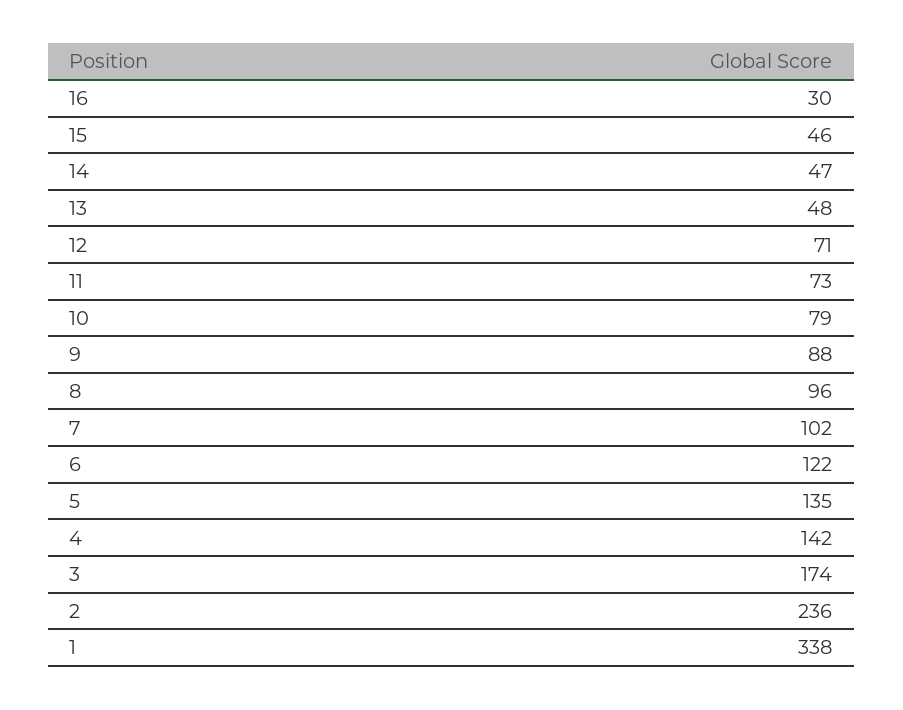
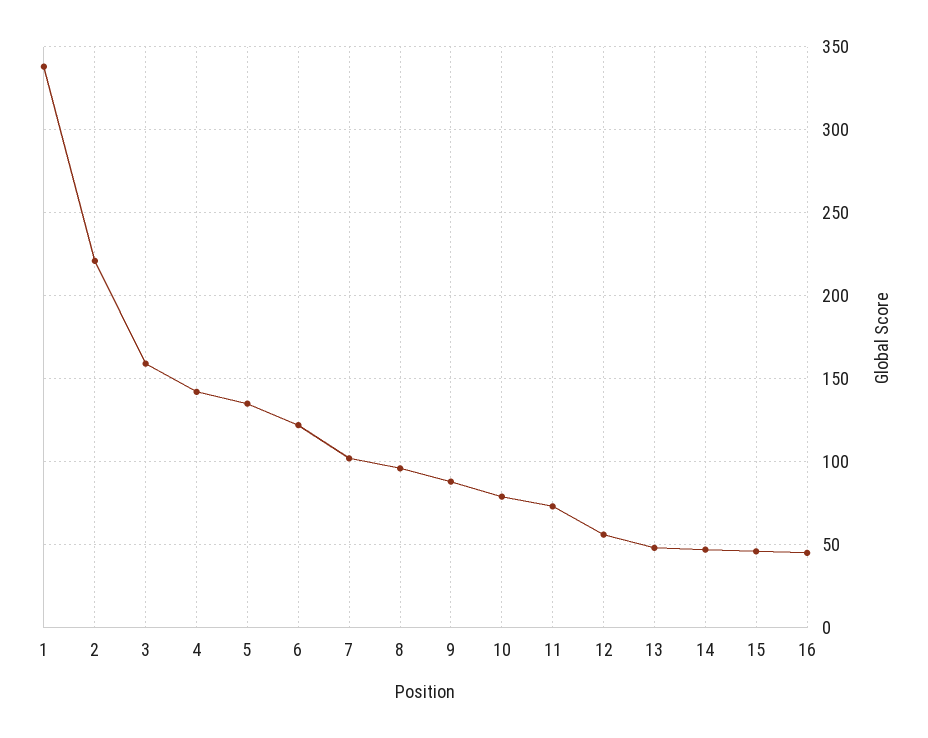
16: 30 -> 45
12: 71 -> 55
3: 174 -> 160
2: 236 -> 220

